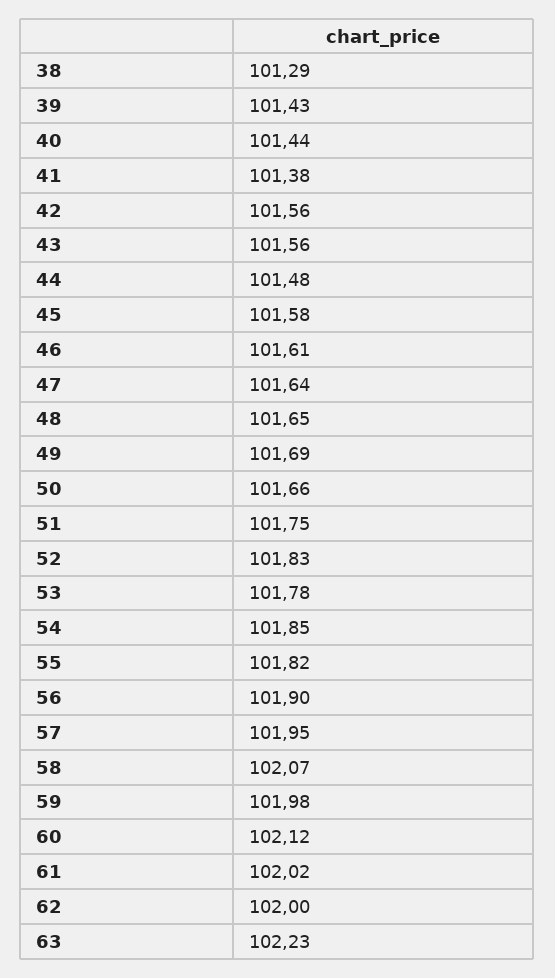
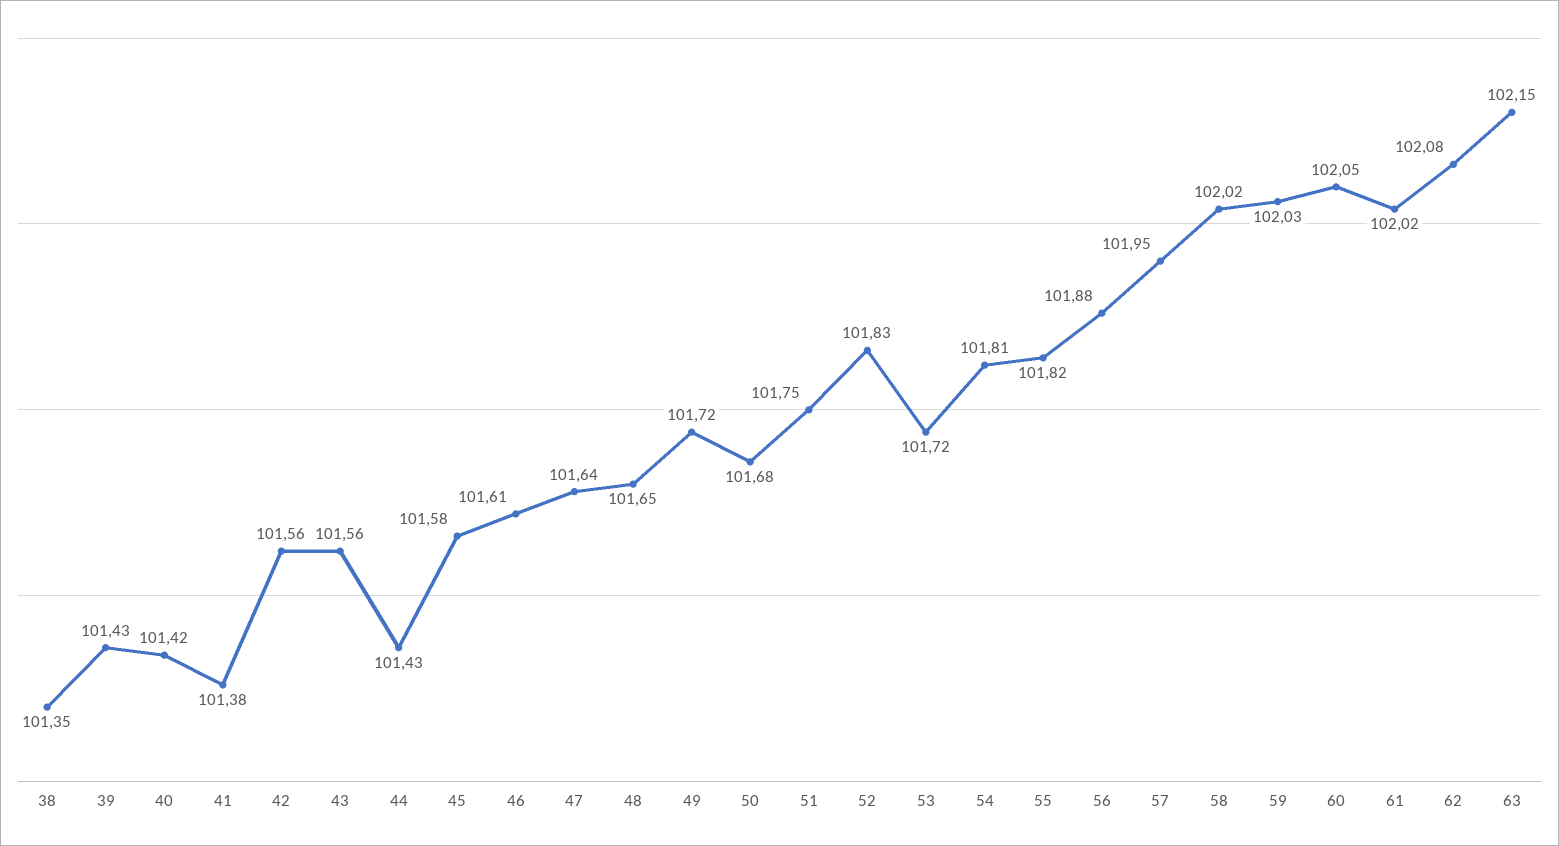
38: 101.29 -> 101.35
40: 101.44 -> 101.42
44: 101.48 -> 101.43
49: 101.69 -> 101.72
50: 101.66 -> 101.68
53: 101.78 -> 101.72
54: 101.85 -> 101.81
56: 101.9 -> 101.88
58: 102.07 -> 102.02
59: 101.98 -> 102.03
60: 102.12 -> 102.05
62: 102 -> 102.08
63: 102.23 -> 102.15

